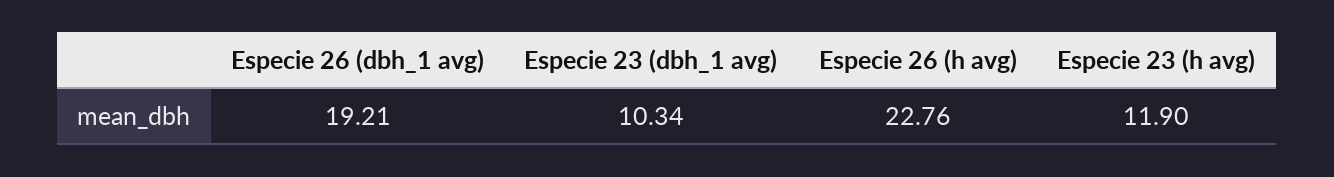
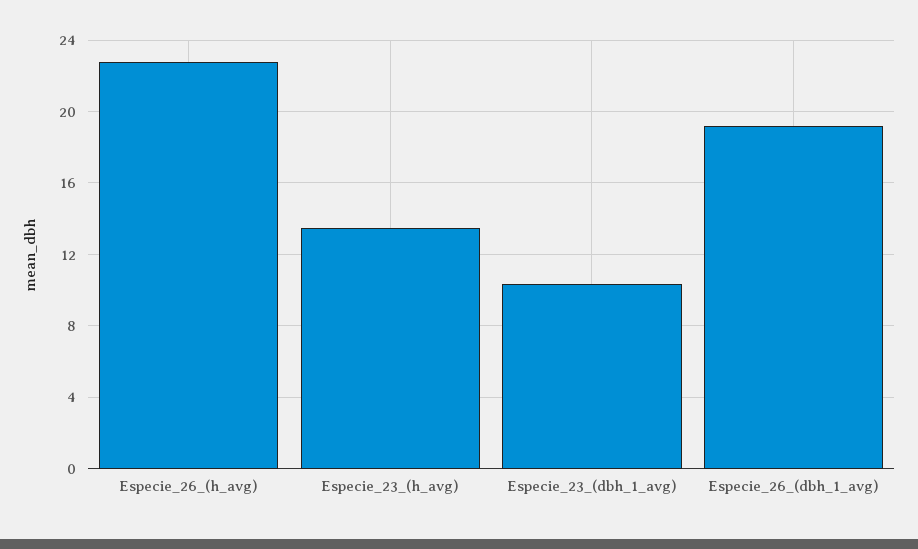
Especie 23 (h avg): 11.9 -> 13.5

